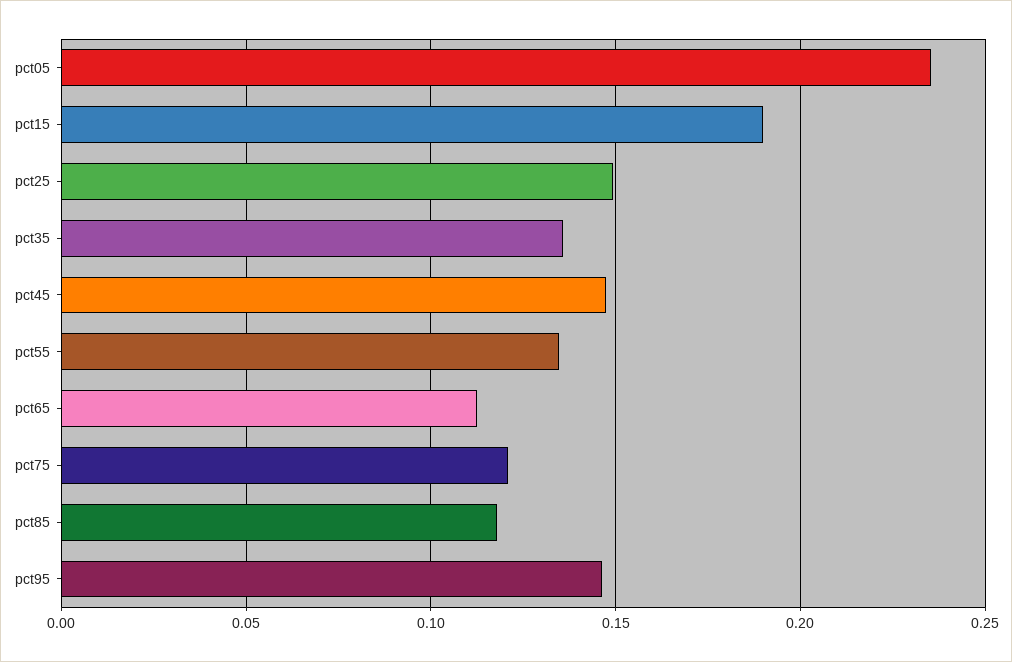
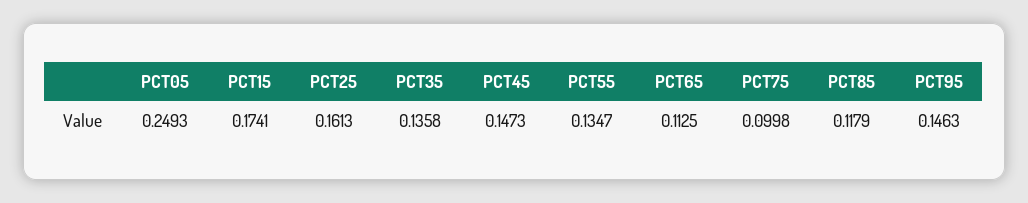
pct05: 0.235 -> 0.2493
pct15: 0.19 -> 0.1741
pct25: 0.15 -> 0.1613
pct75: 0.12 -> 0.0998

